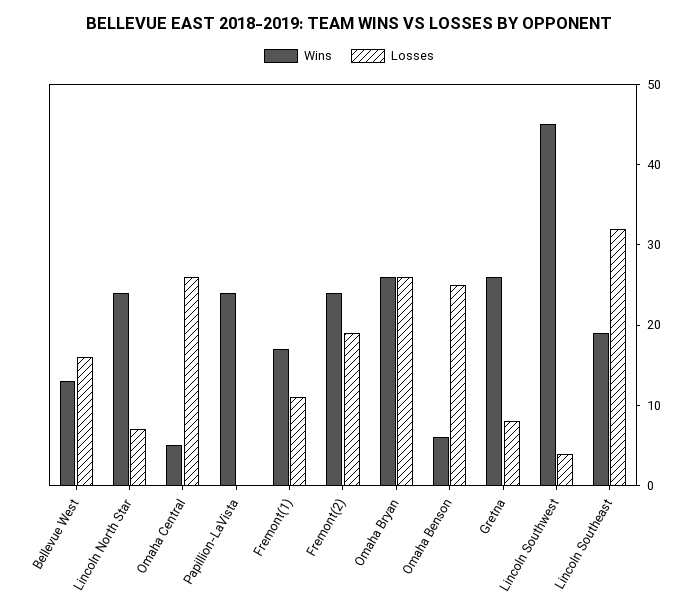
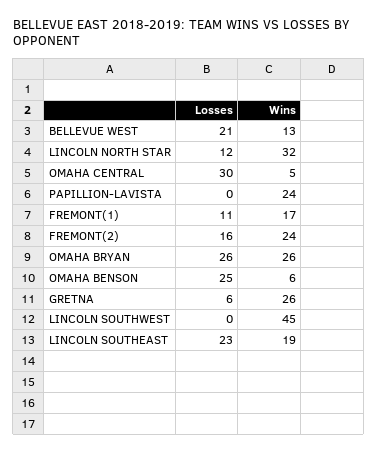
Losses, Bellevue West: 16 -> 21
Wins, Lincoln North Star: 24 -> 32
Losses, Lincoln North Star: 7 -> 12
Losses, Omaha Central: 26 -> 30
Losses, Fremont(2): 19 -> 16
Losses, Gretna: 8 -> 6
Losses, Lincoln Southwest: 4 -> 0
Losses, Lincoln Southeast: 32 -> 23

